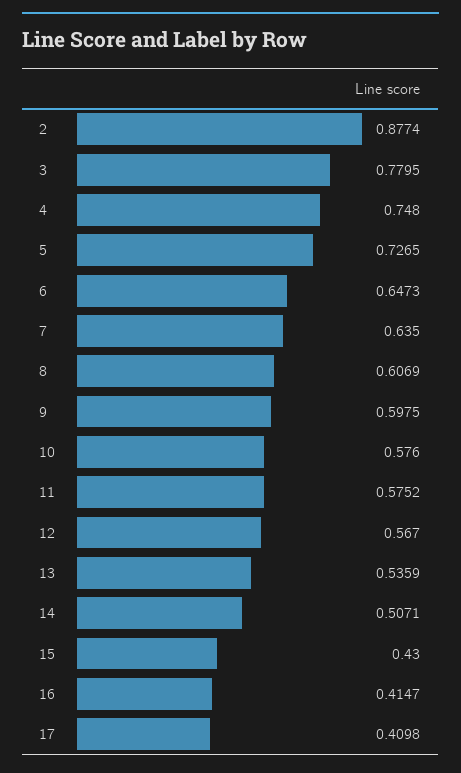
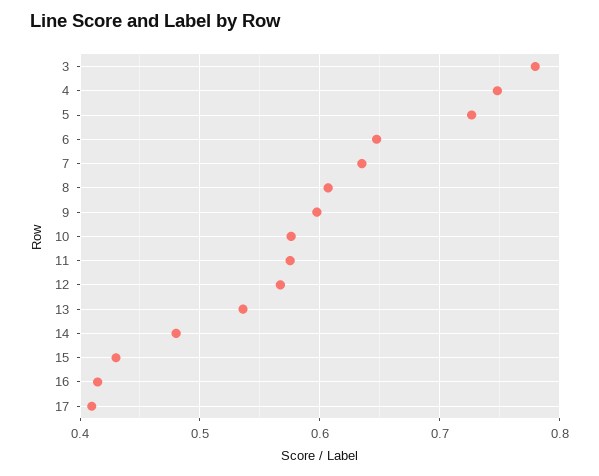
2: 0.8774 -> none
14: 0.5071 -> 0.48

